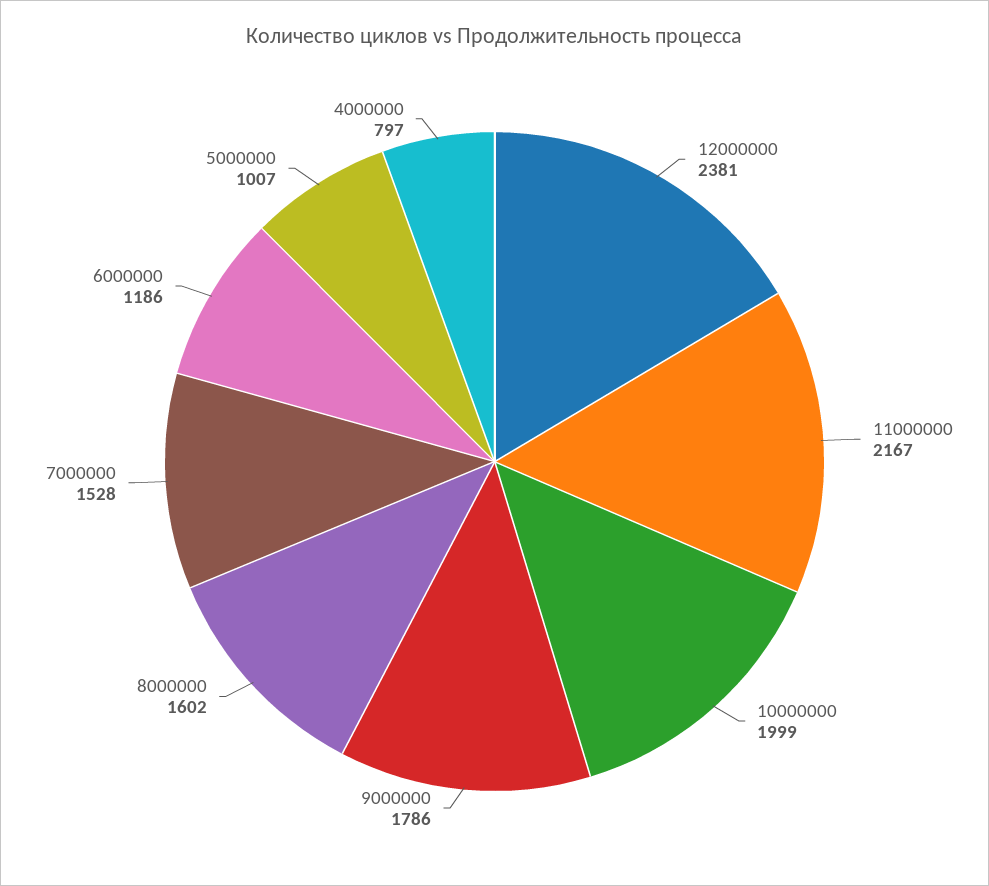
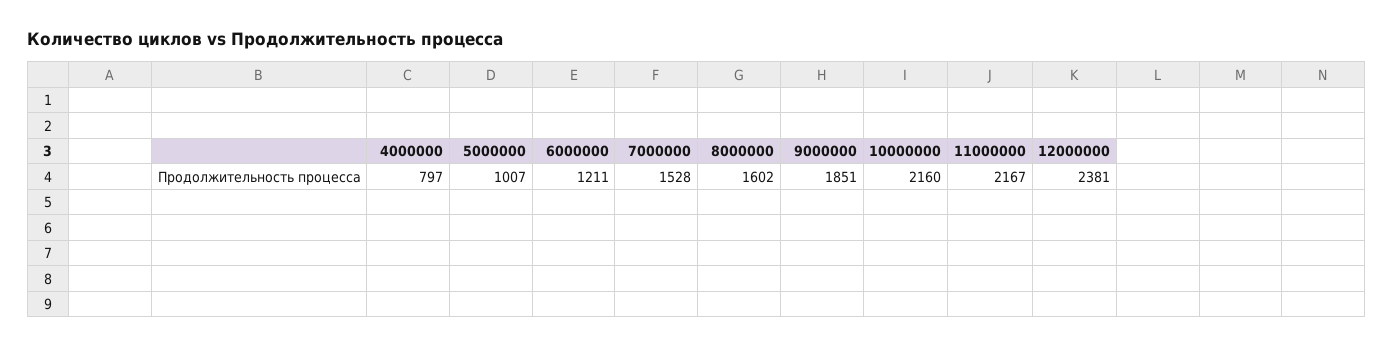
10000000: 1999 -> 2160
9000000: 1786 -> 1851
6000000: 1186 -> 1211

